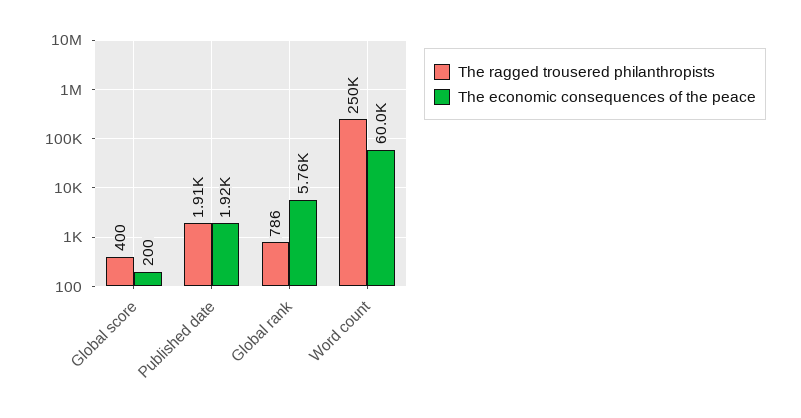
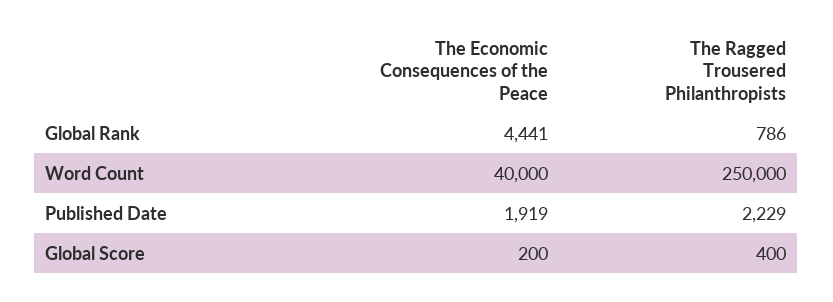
The ragged trousered philanthropists, Published date: 1910 -> 2229
The economic consequences of the peace, Global rank: 5760 -> 4441
The economic consequences of the peace, Word count: 60000 -> 40000

